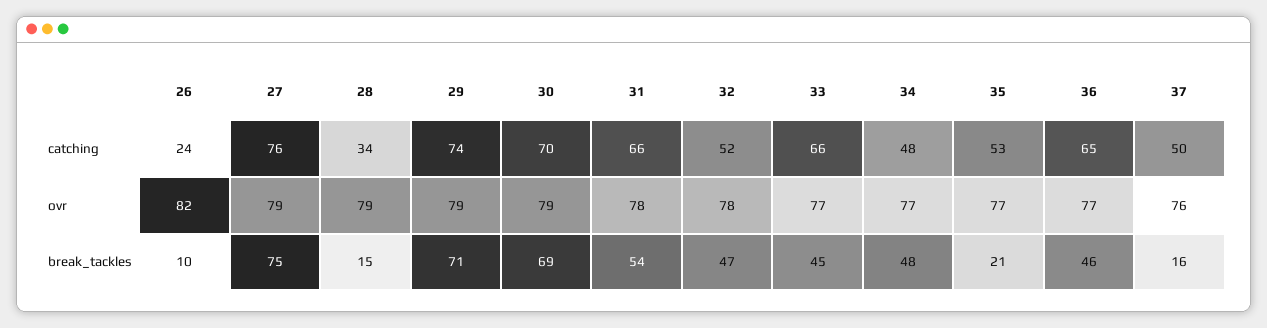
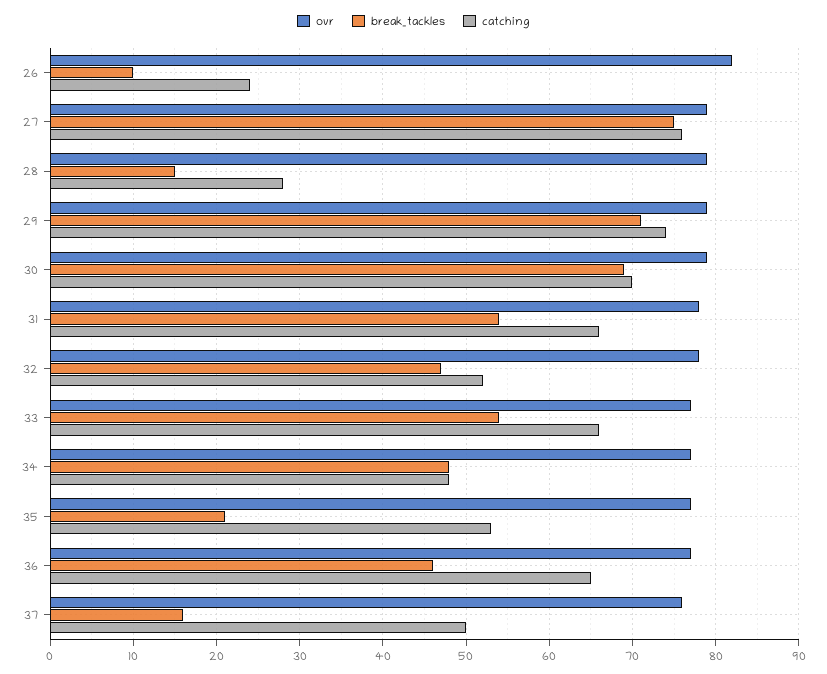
catching, 28: 34 -> 28
break_tackles, 33: 45 -> 54

